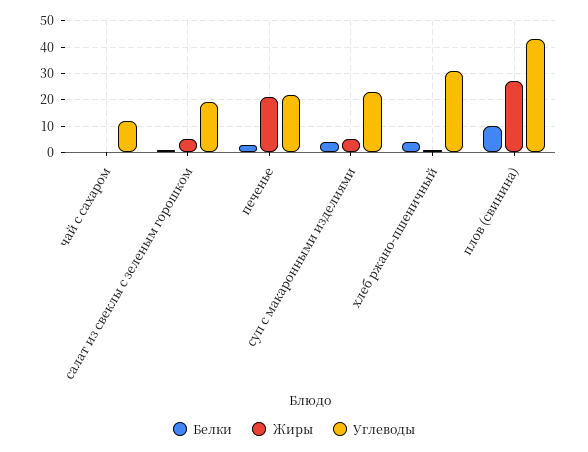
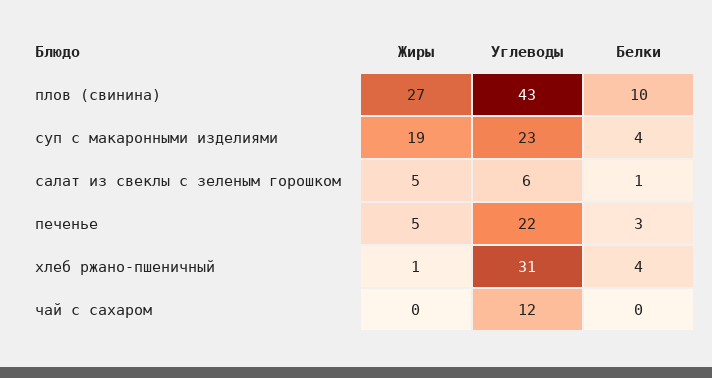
Углеводы, салат из свеклы с зеленым горошком: 20 -> 6
Жиры, печенье: 20 -> 5
Жиры, суп с макаронными изделиями: 5 -> 19

